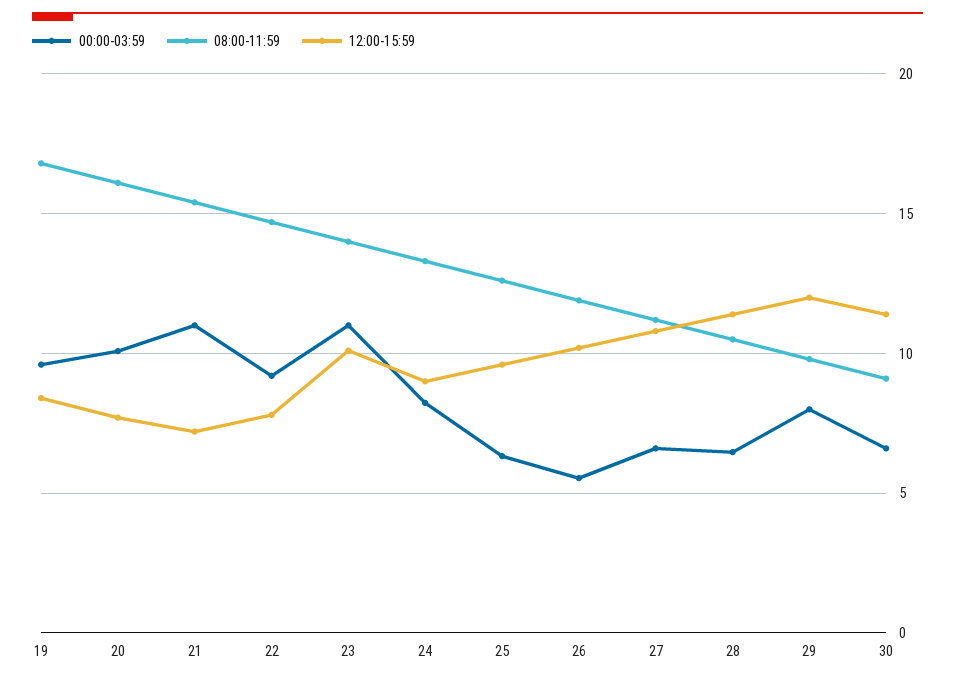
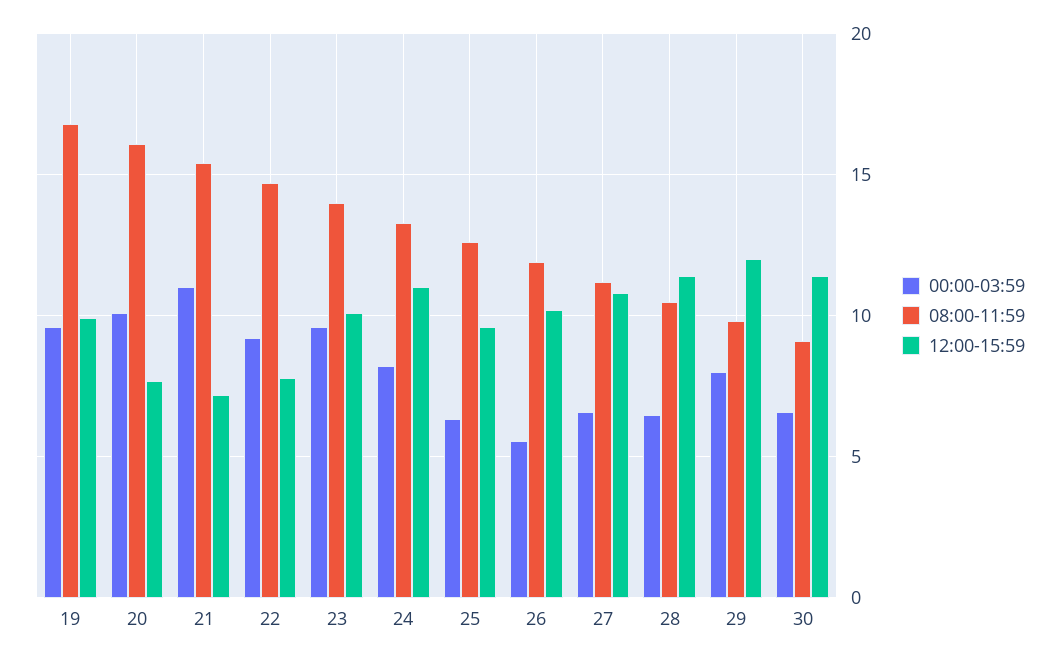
12:00-15:59, 19: 8.5 -> 10
00:00-03:59, 23: 11 -> 9.5
12:00-15:59, 24: 9 -> 11

